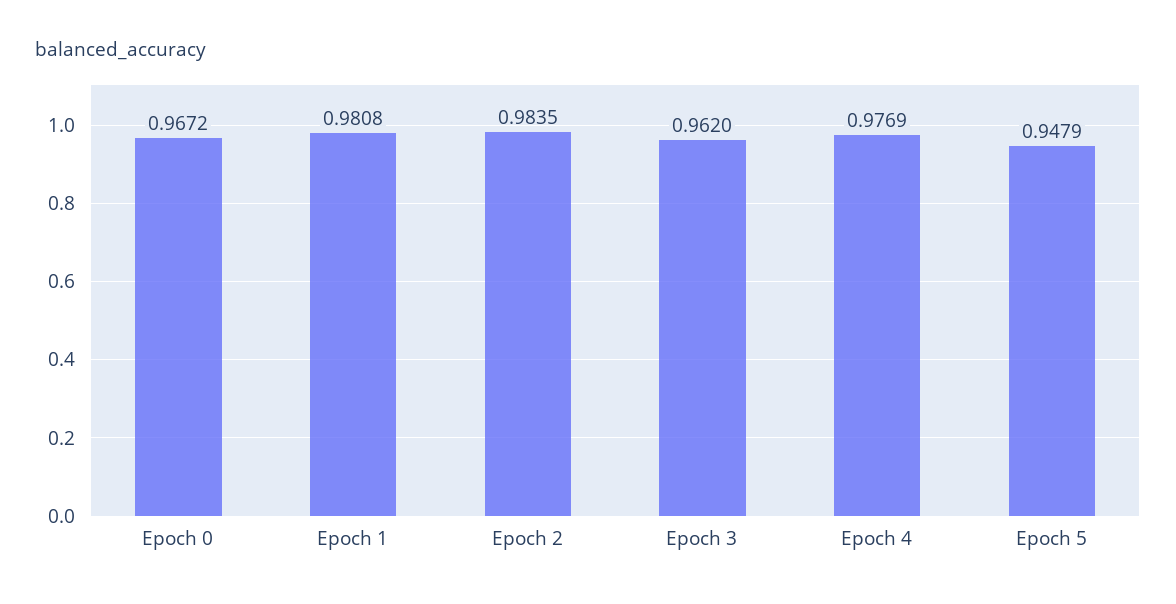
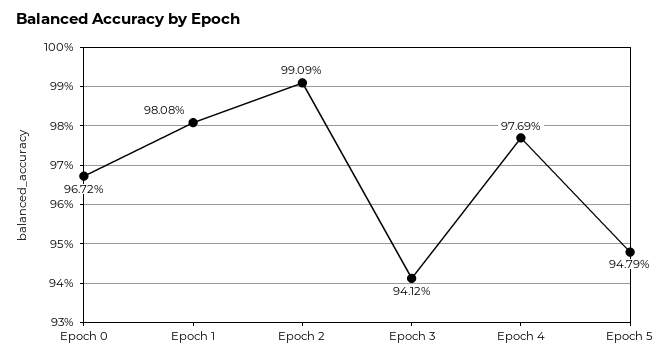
Epoch 2: 0.9835 -> 0.9909
Epoch 3: 0.962 -> 0.9412

